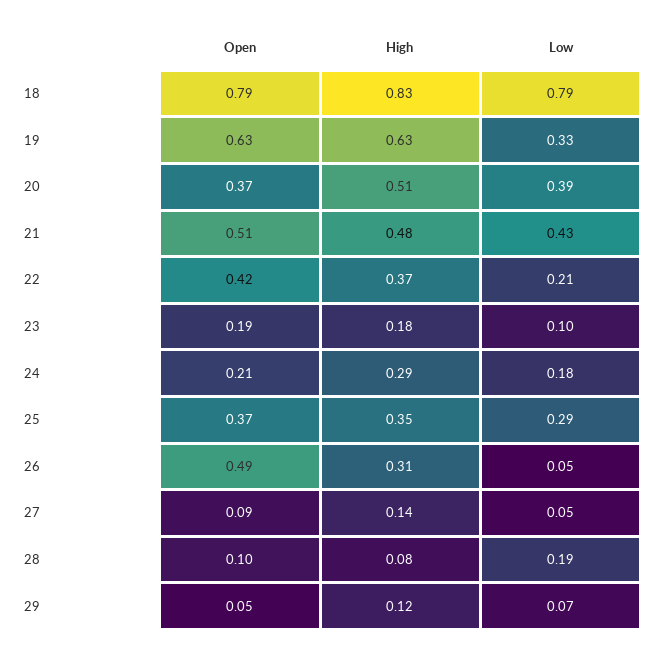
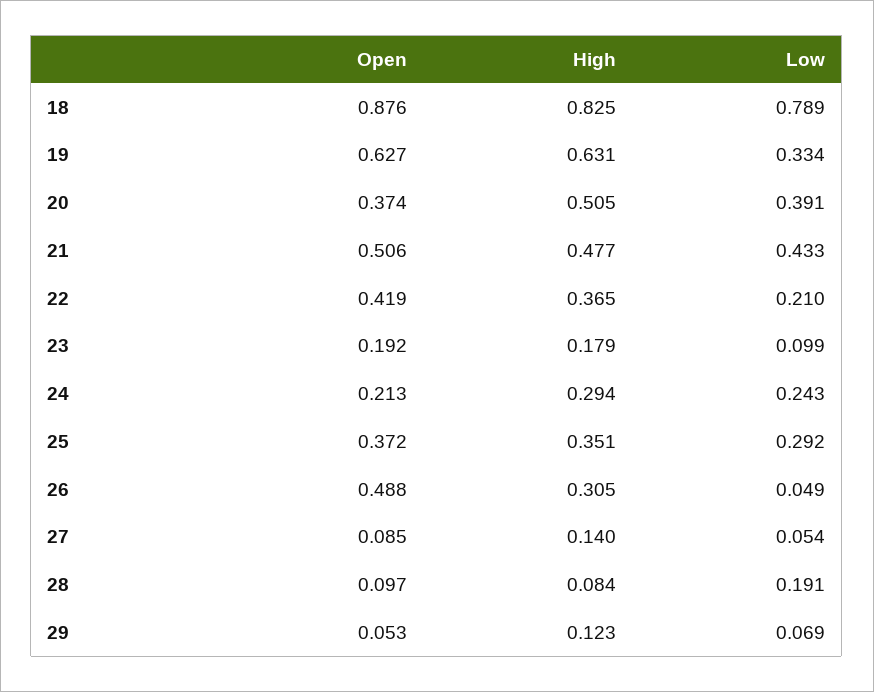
Open, 18: 0.79 -> 0.876
Low, 24: 0.18 -> 0.243

